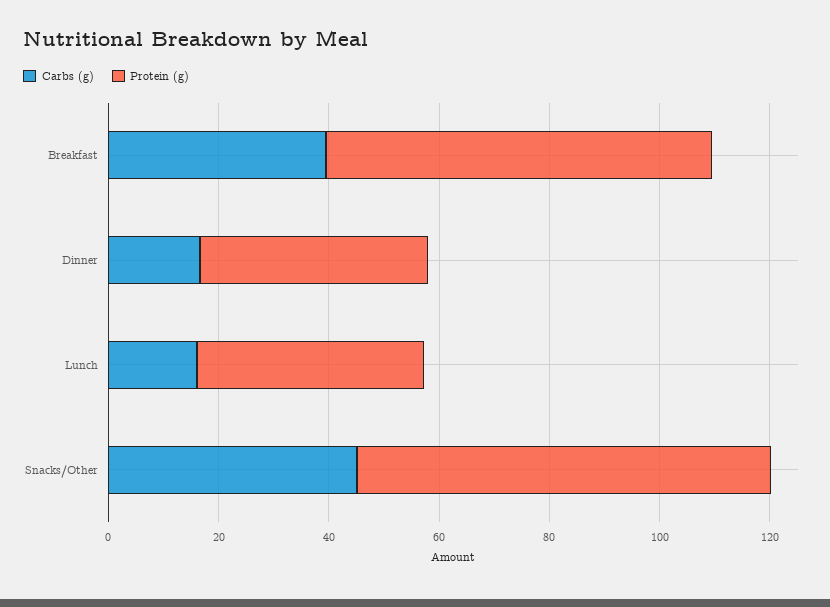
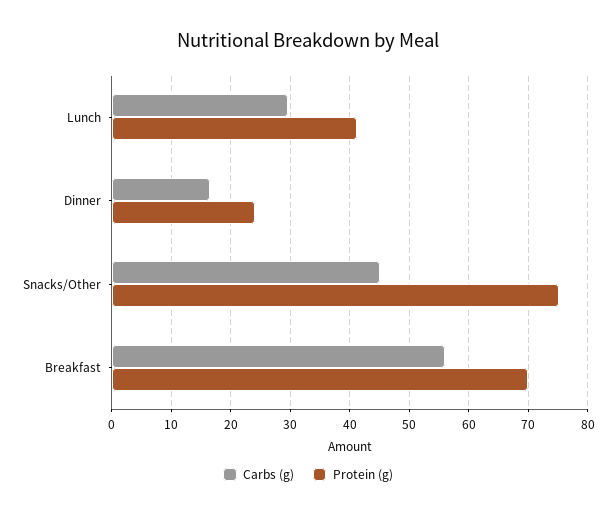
Carbs (g), Breakfast: 40 -> 56
Protein (g), Dinner: 40 -> 24
Carbs (g), Lunch: 15 -> 30

